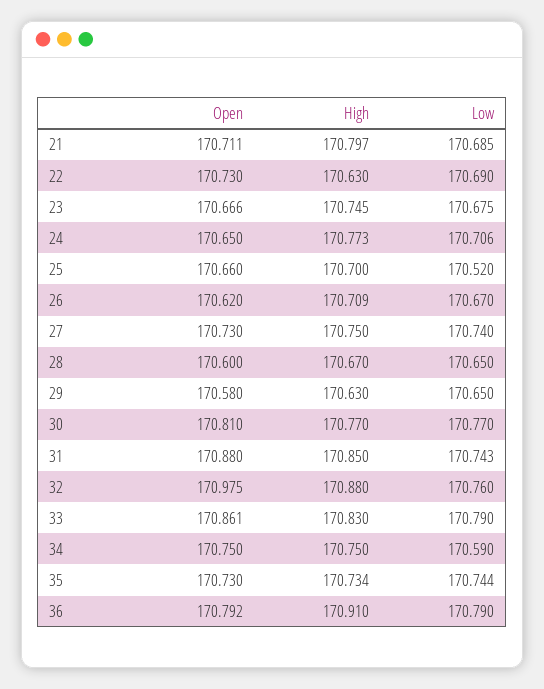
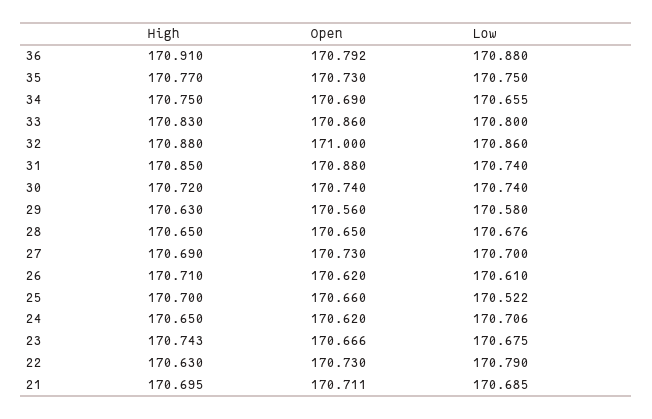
High, 21: 170.797 -> 170.695
Low, 22: 170.69 -> 170.79
High, 23: 170.745 -> 170.743
Open, 24: 170.65 -> 170.62
High, 24: 170.773 -> 170.65
Low, 25: 170.52 -> 170.522
High, 26: 170.709 -> 170.71
Low, 26: 170.67 -> 170.61
High, 27: 170.75 -> 170.69
Low, 27: 170.74 -> 170.7
Open, 28: 170.6 -> 170.65
High, 28: 170.67 -> 170.65
Low, 28: 170.65 -> 170.676
Open, 29: 170.58 -> 170.56
Low, 29: 170.65 -> 170.58
Open, 30: 170.81 -> 170.74
High, 30: 170.77 -> 170.72
Low, 30: 170.77 -> 170.74
Low, 31: 170.743 -> 170.74
Open, 32: 170.975 -> 171
Low, 32: 170.76 -> 170.86
Open, 33: 170.861 -> 170.86
Low, 33: 170.79 -> 170.8
Open, 34: 170.75 -> 170.69
Low, 34: 170.59 -> 170.655
High, 35: 170.734 -> 170.77
Low, 35: 170.744 -> 170.75
Low, 36: 170.79 -> 170.88

